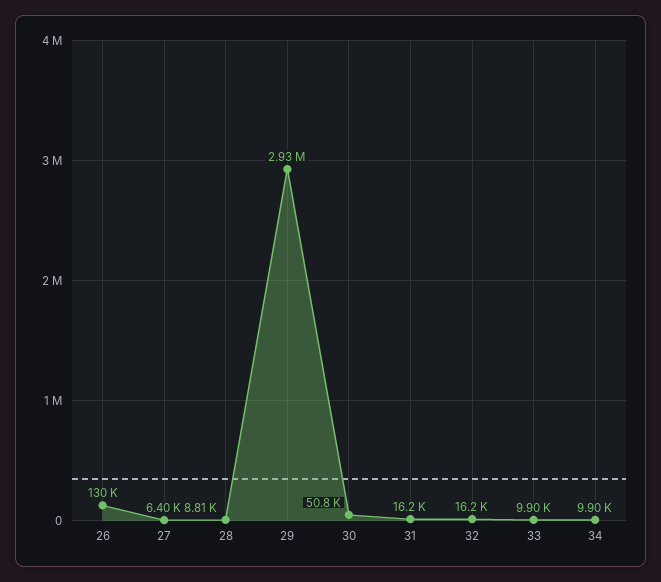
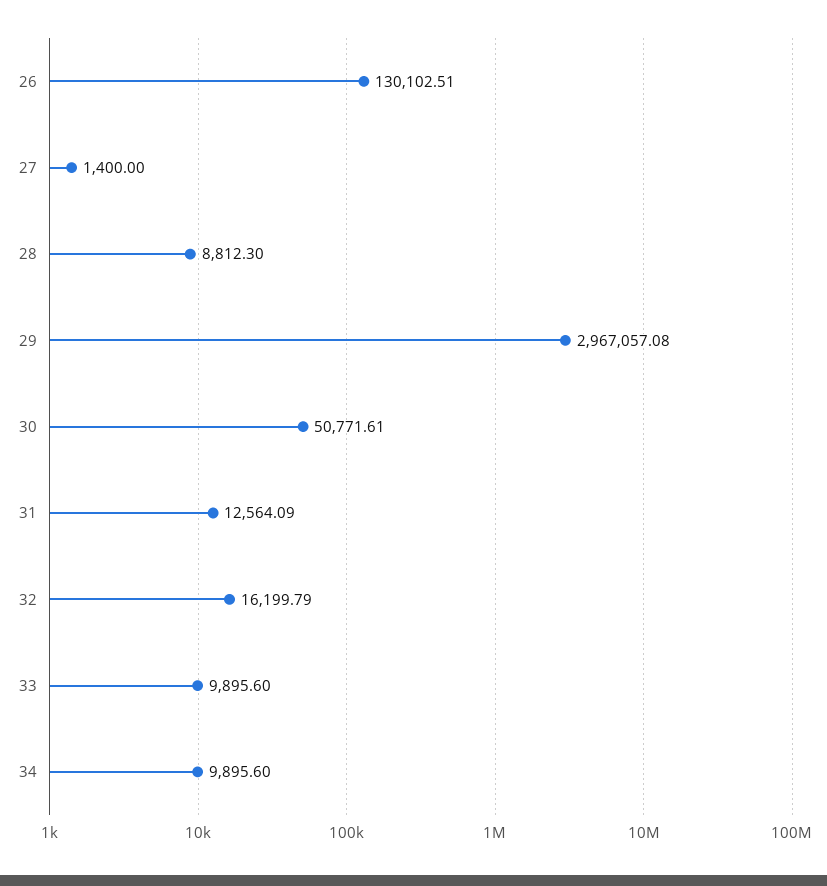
27: 6400 -> 1400
29: 2930000 -> 2967057.08
31: 16200 -> 12564.09

